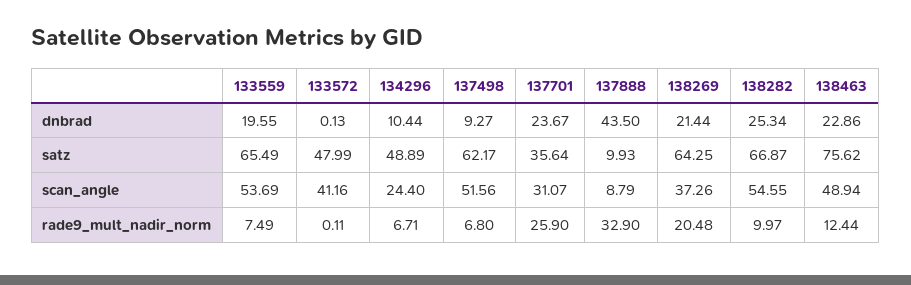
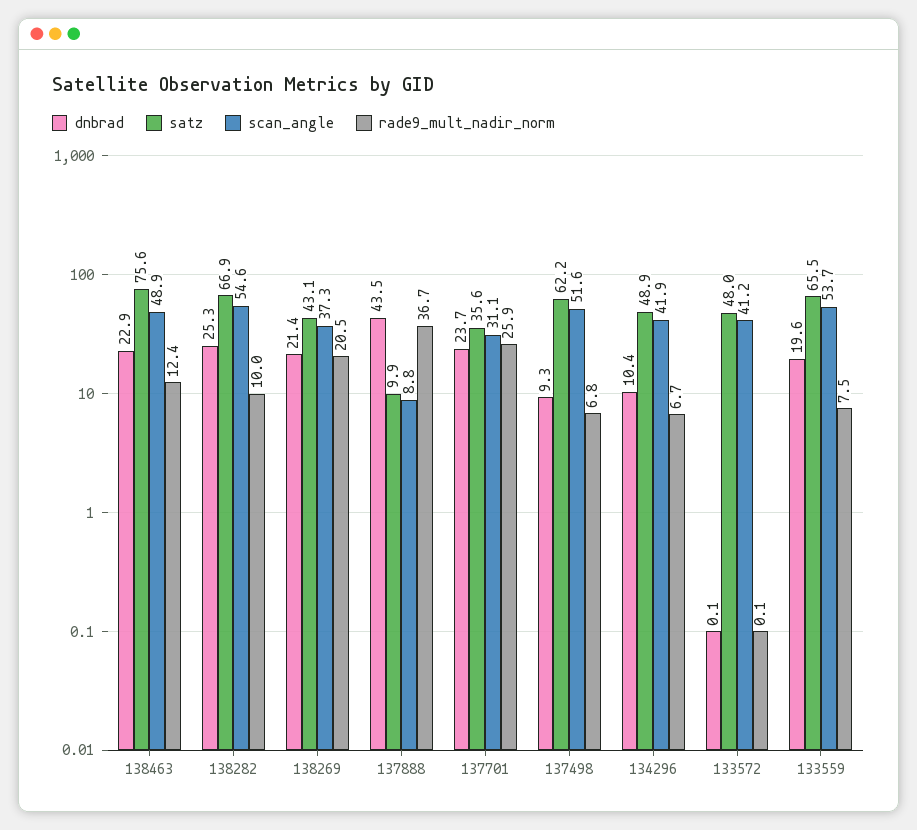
satz, 138269: 64.25 -> 43.1
scan_angle, 134296: 24.4 -> 41.9
rade9_mult_nadir_norm, 137888: 32.9 -> 36.7

